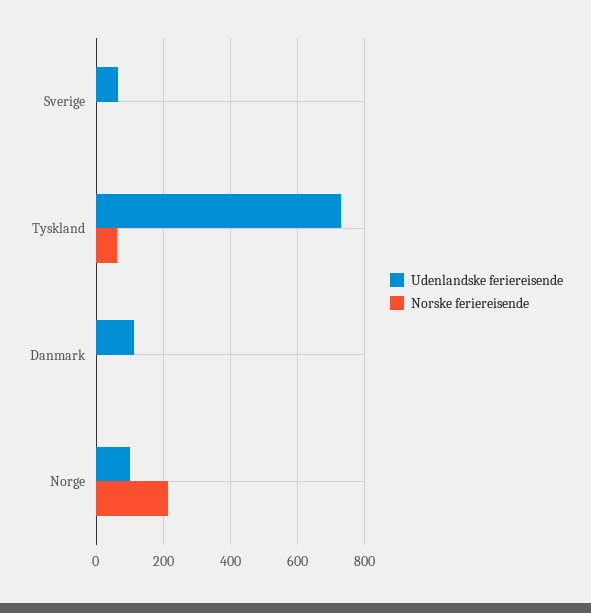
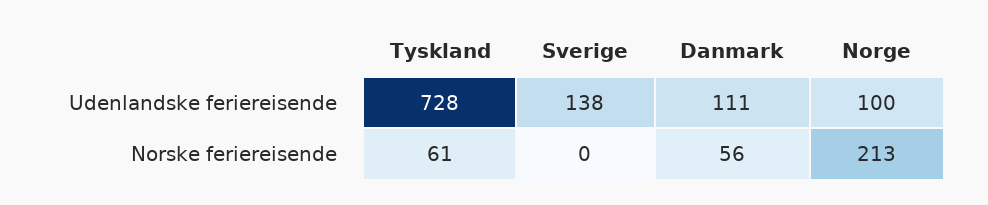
Udenlandske feriereisende, Sverige: 60 -> 138
Norske feriereisende, Danmark: 0 -> 56

